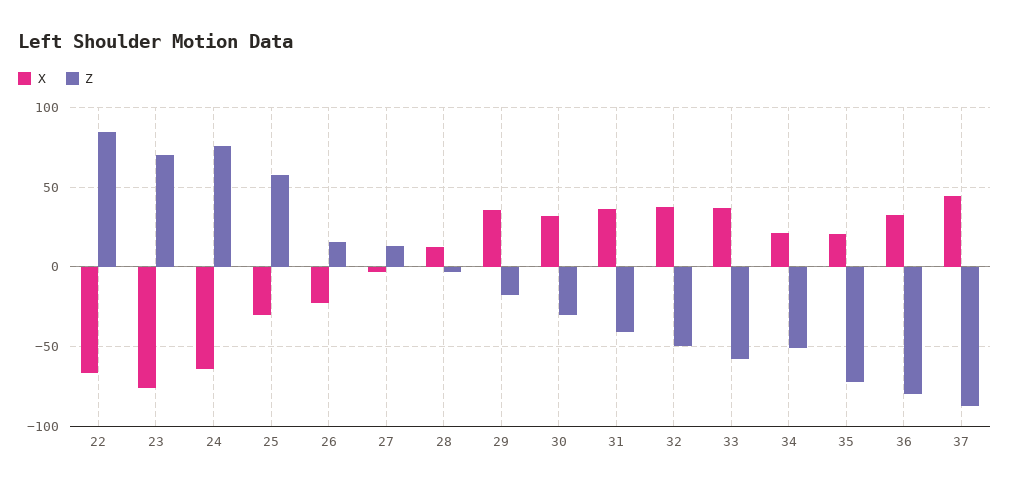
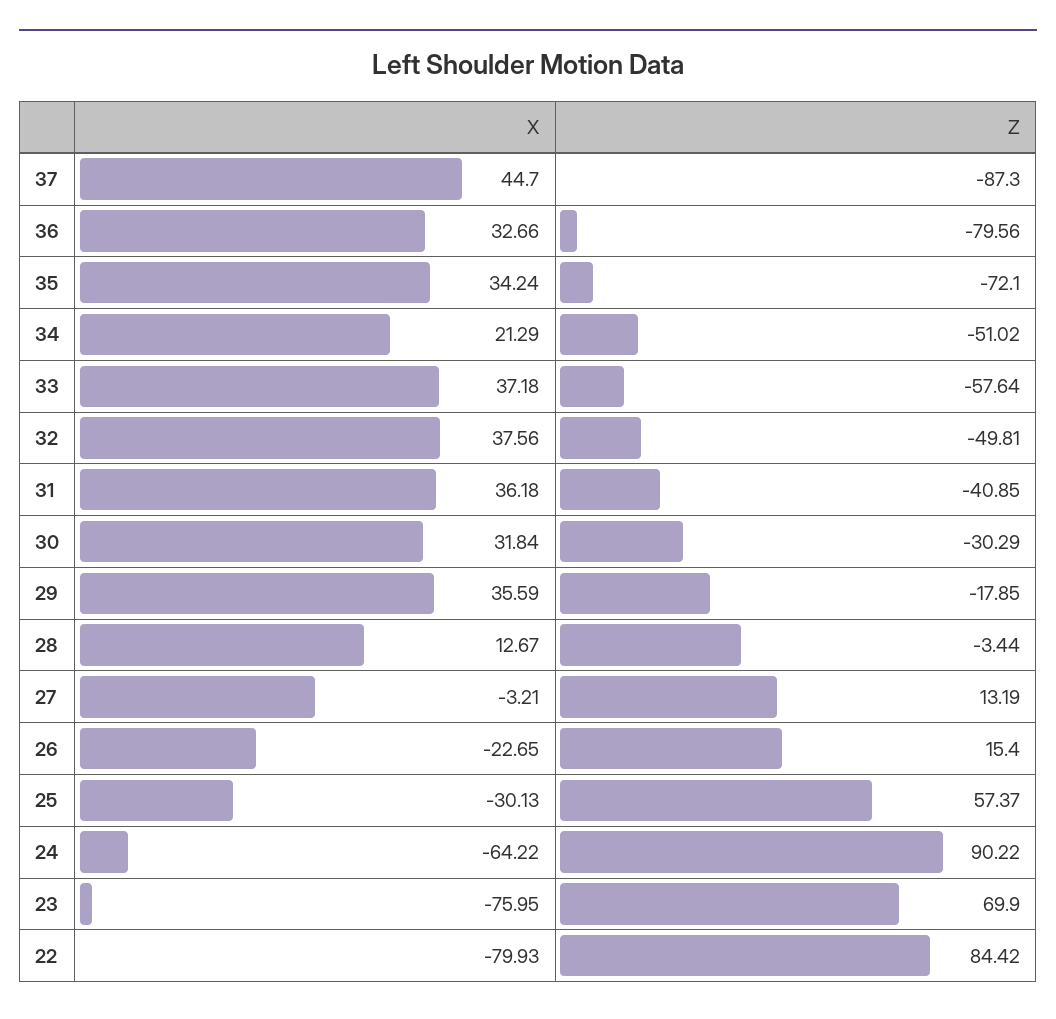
X, 22: -65 -> -79.93
Z, 24: 75 -> 90.22
X, 35: 20 -> 34.24

